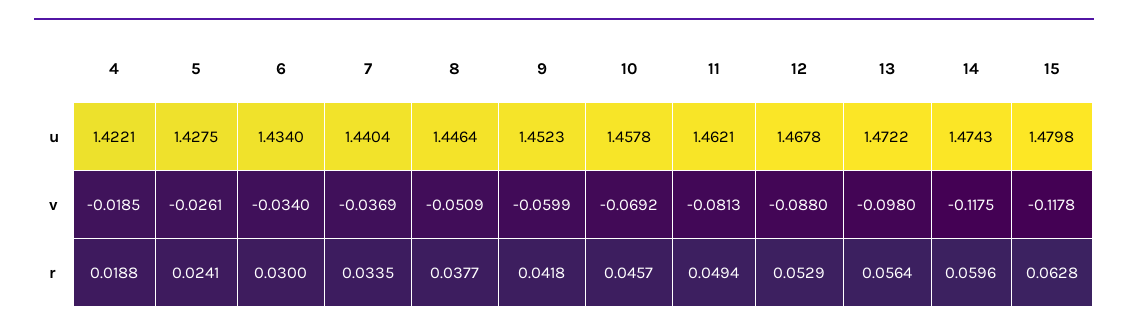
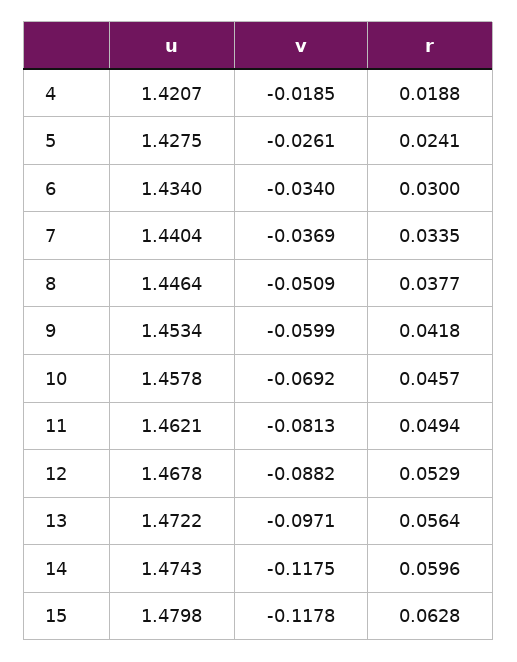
4, u: 1.4221 -> 1.4207
9, u: 1.4523 -> 1.4534
12, v: -0.088 -> -0.0882
13, v: -0.098 -> -0.0971

